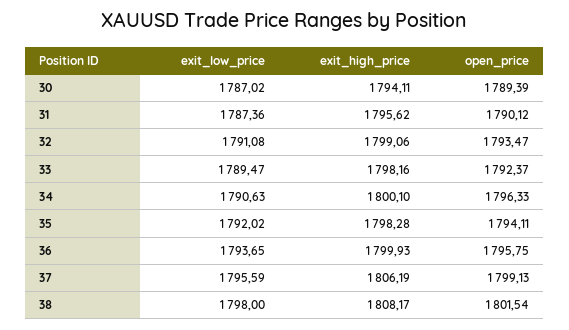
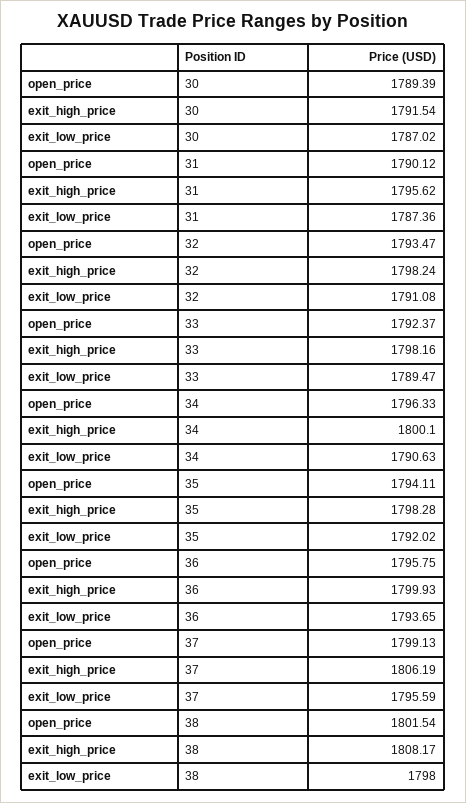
exit_high_price, 30: 1794.11 -> 1791.54
exit_high_price, 32: 1799.06 -> 1798.24

